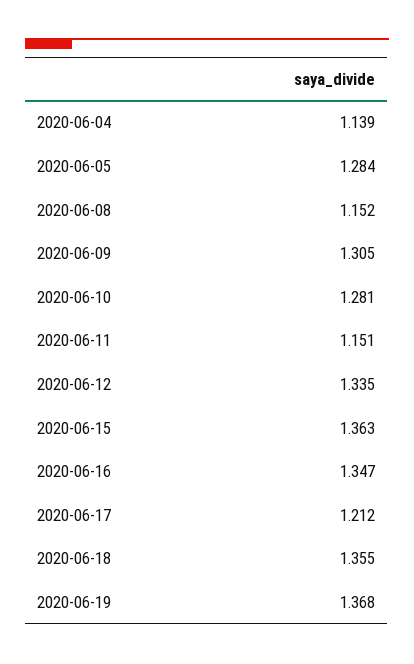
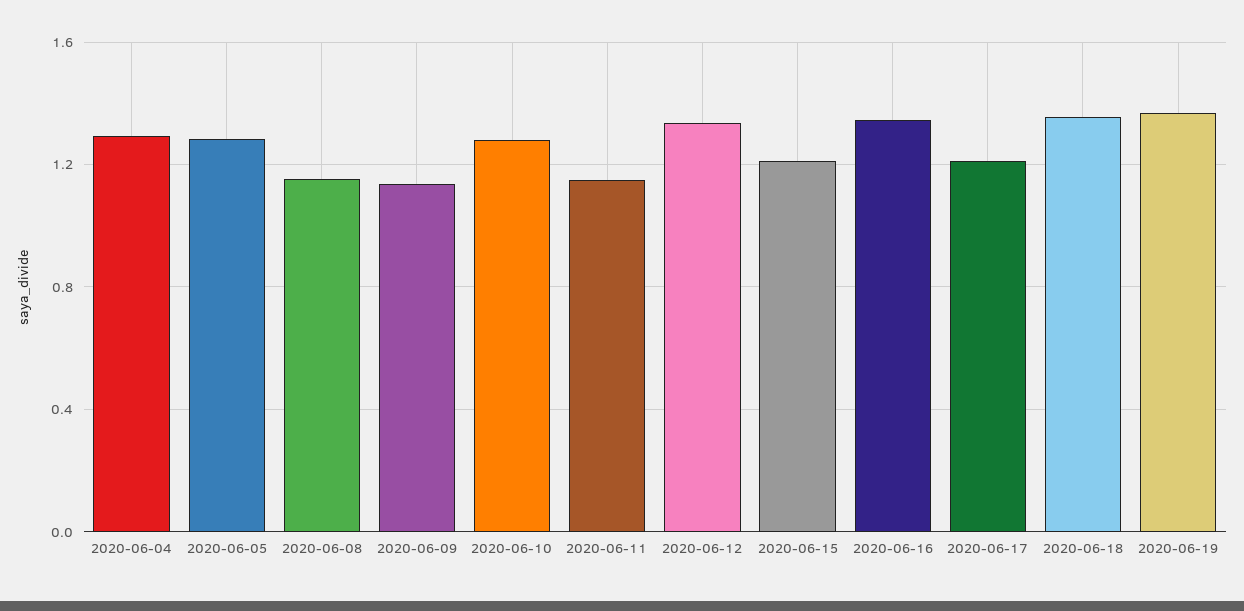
2020-06-04: 1.139 -> 1.3
2020-06-09: 1.305 -> 1.15
2020-06-15: 1.363 -> 1.2

